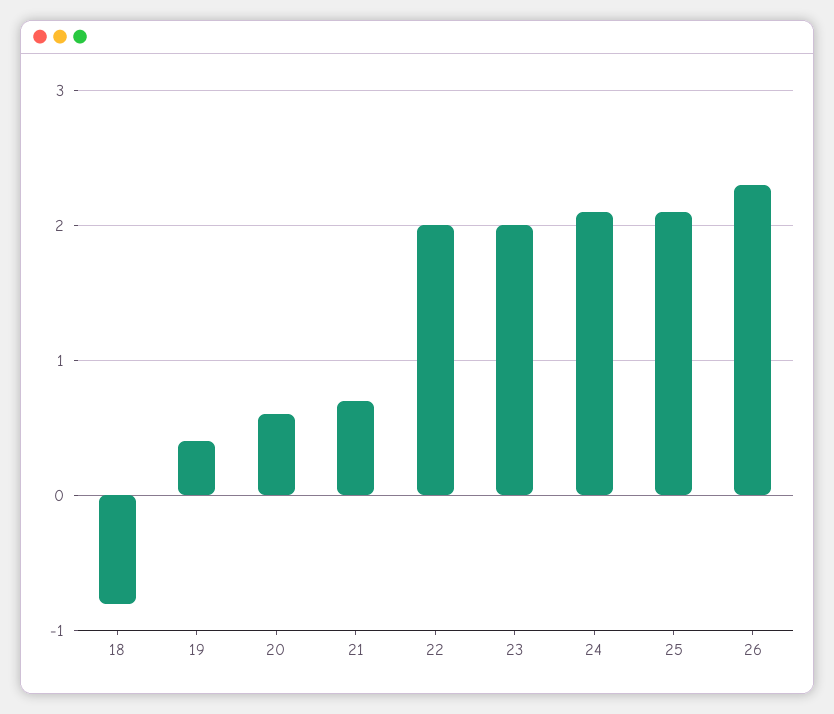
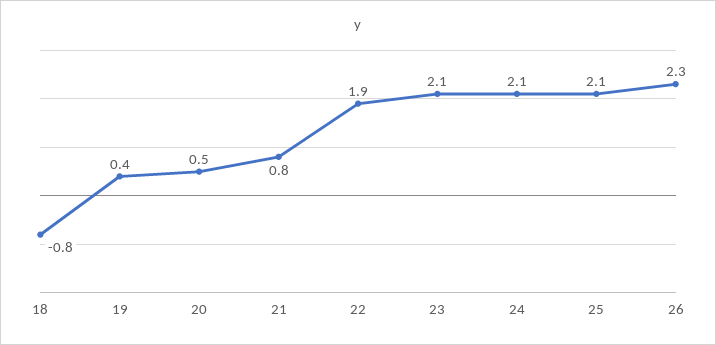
20: 0.6 -> 0.5
21: 0.7 -> 0.8
22: 2 -> 1.9
23: 2 -> 2.1

